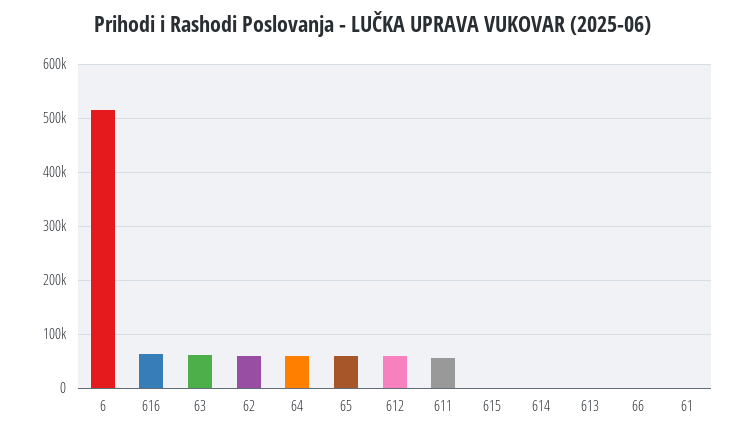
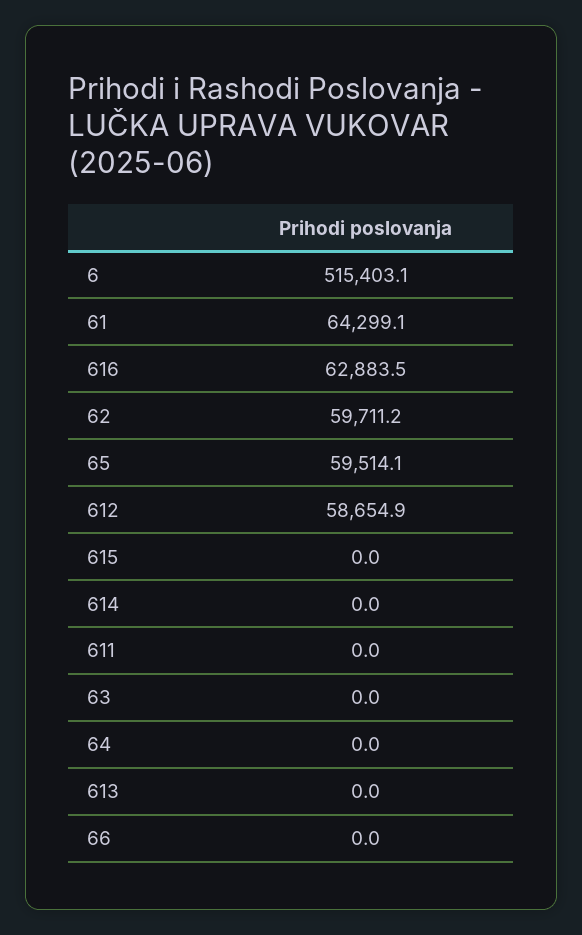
63: 60000 -> 0
64: 60000 -> 0
611: 60000 -> 0
61: 0 -> 64299.1

